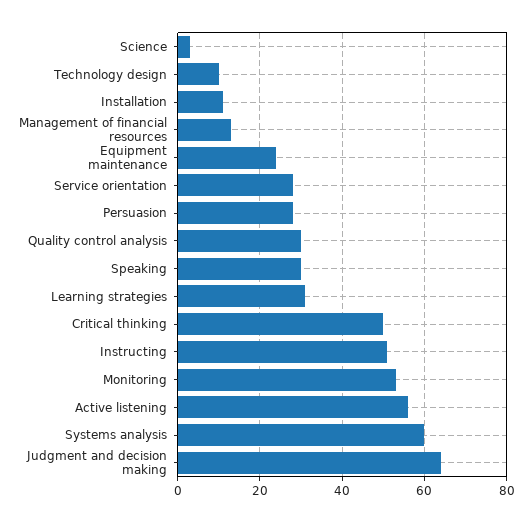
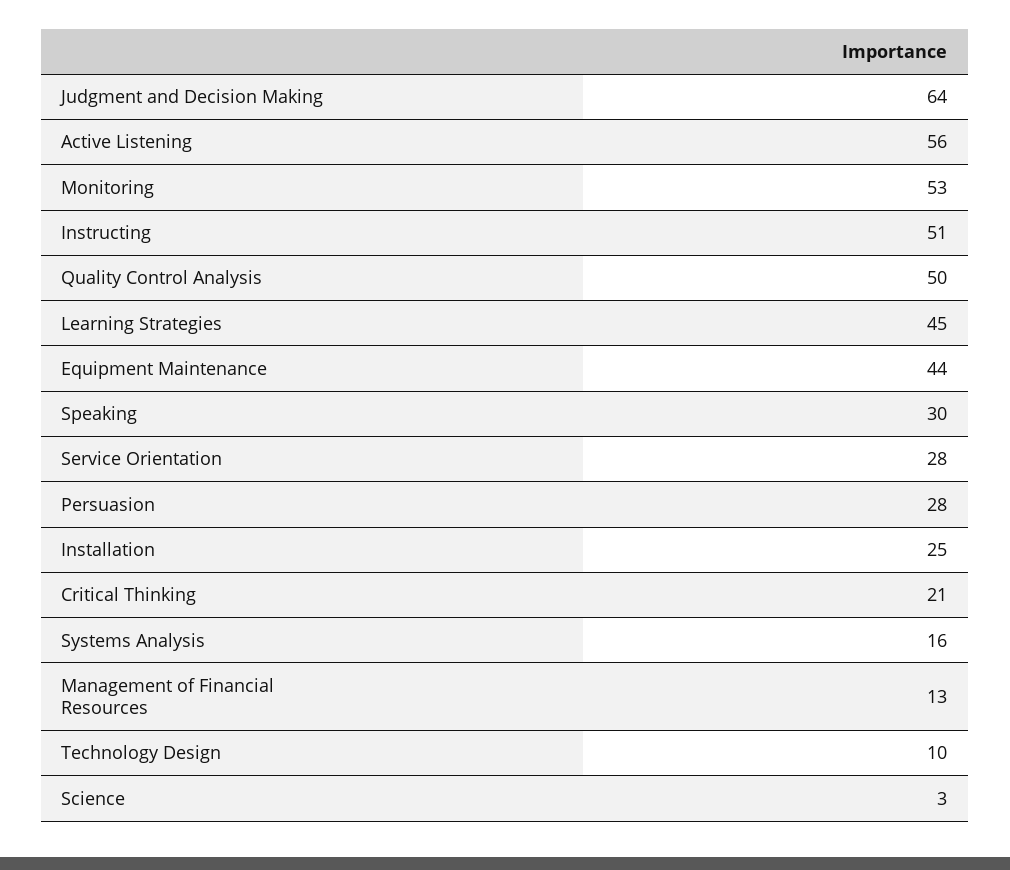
Installation: 10 -> 25
Equipment maintenance: 25 -> 44
Quality control analysis: 30 -> 50
Learning strategies: 30 -> 45
Critical thinking: 50 -> 21
Systems analysis: 60 -> 16

